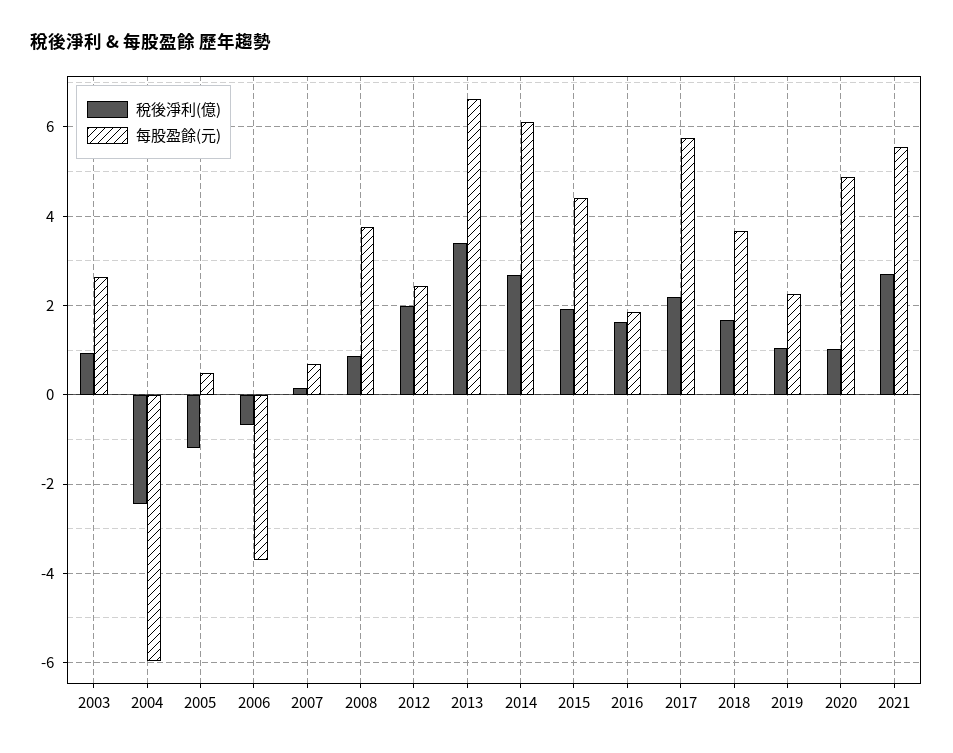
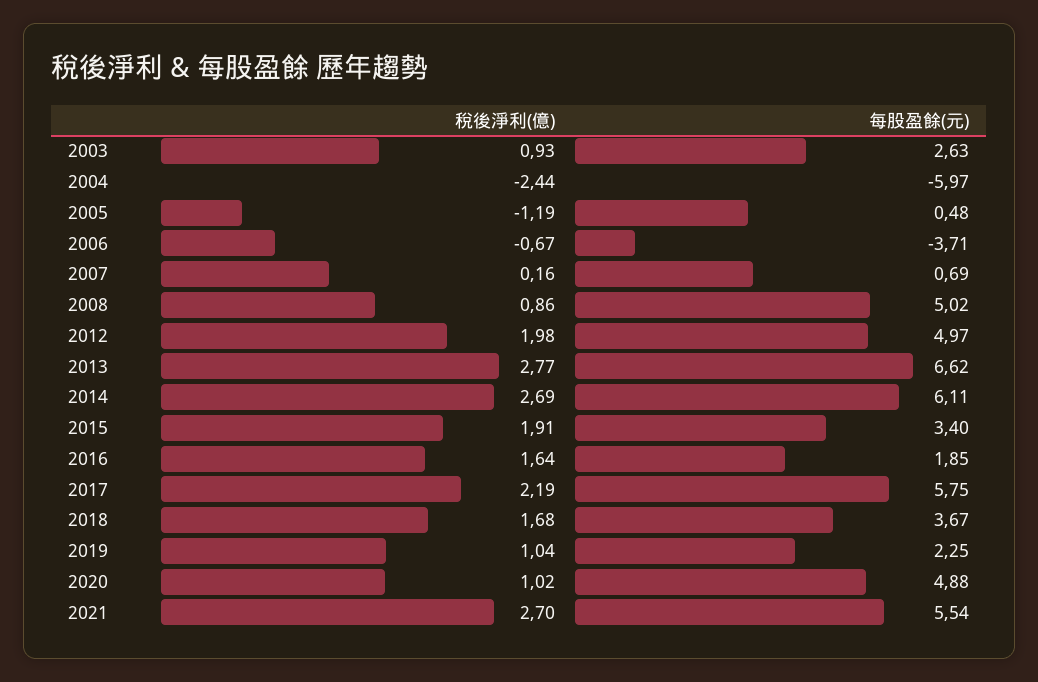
每股盈餘(元), 2008: 3.8 -> 5.02
每股盈餘(元), 2012: 2.4 -> 4.97
稅後淨利(億), 2013: 3.4 -> 2.77
每股盈餘(元), 2015: 4.4 -> 3.4

